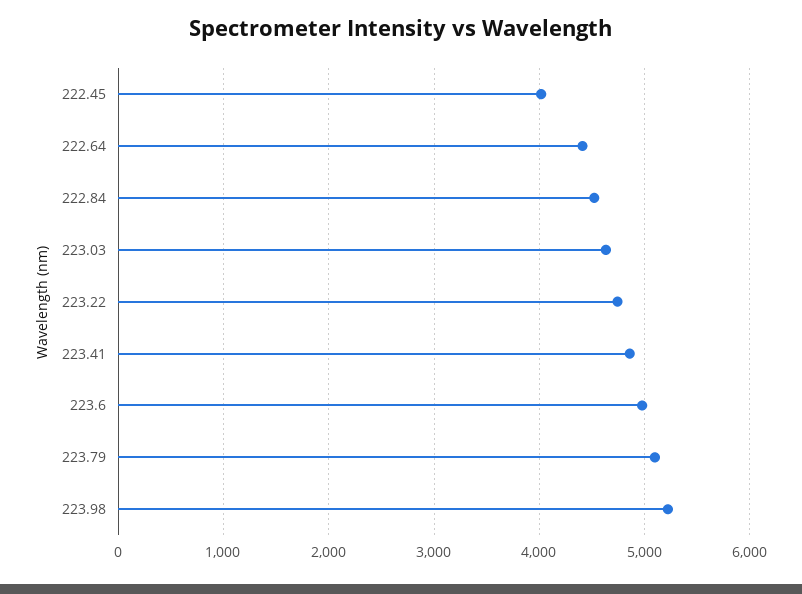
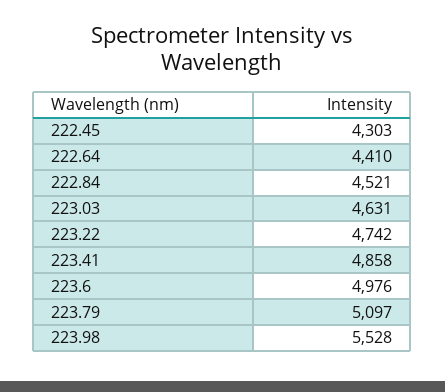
222.45: 4000 -> 4303
223.98: 5200 -> 5528

